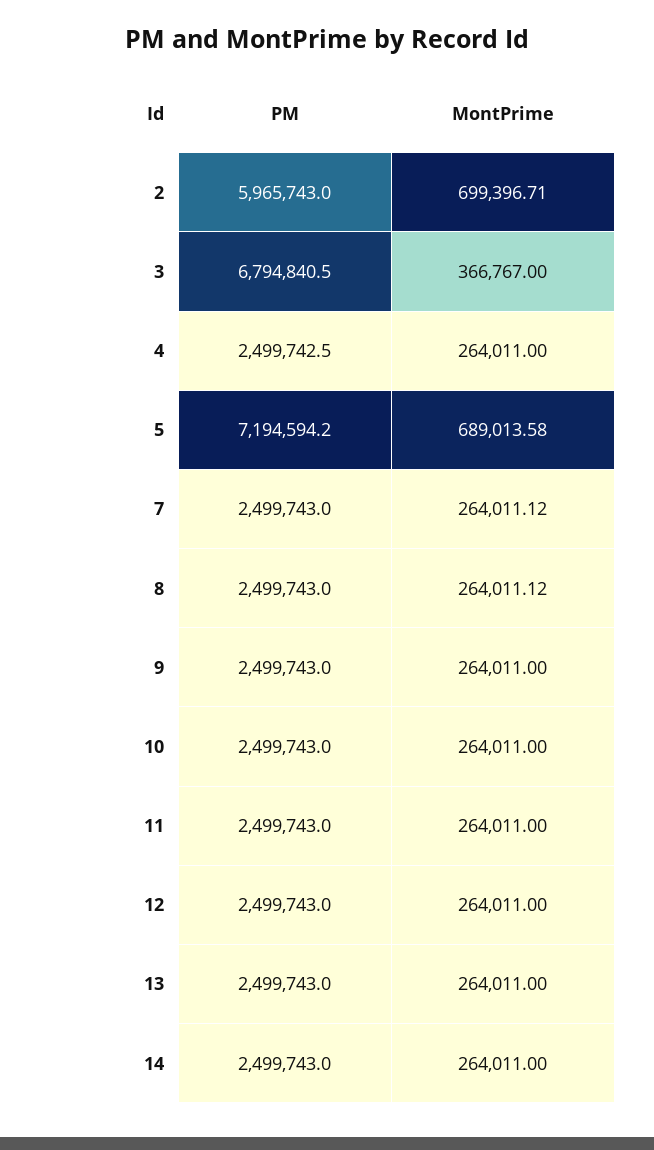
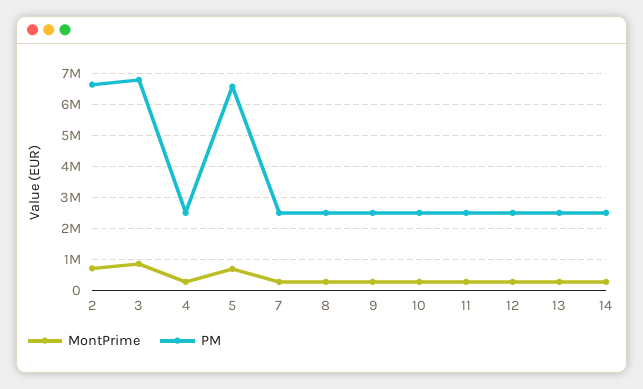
PM, 2: 5965743 -> 6600000
MontPrime, 3: 366767 -> 800000
PM, 5: 7194594.2 -> 6600000

